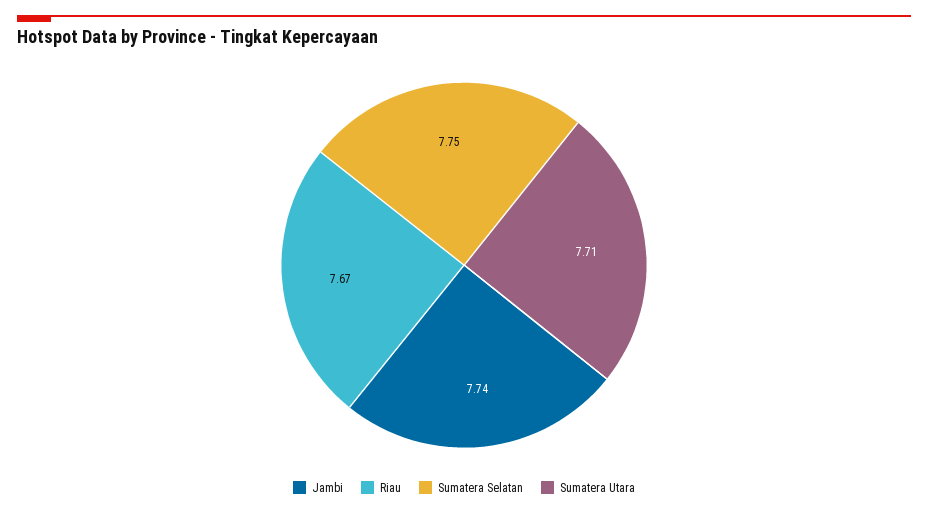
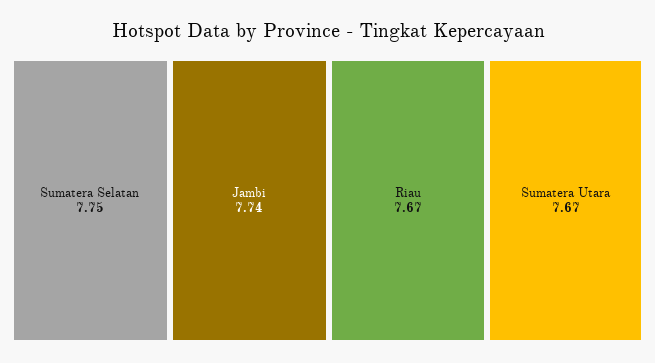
Sumatera Utara: 7.71 -> 7.67

